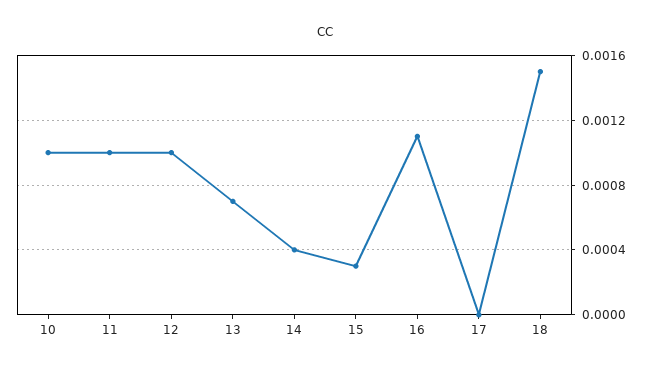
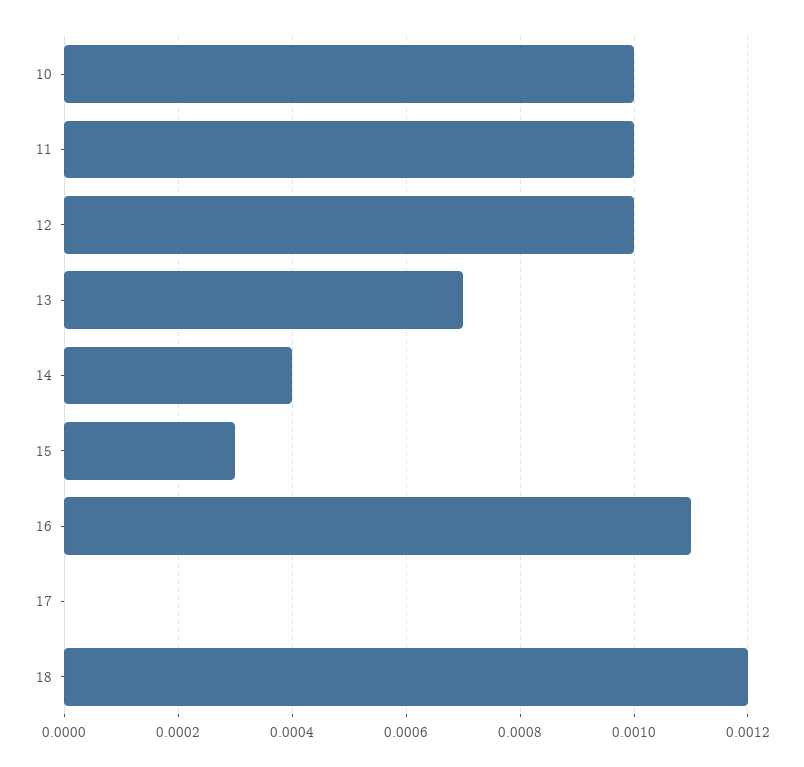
18: 0.0015 -> 0.0012

